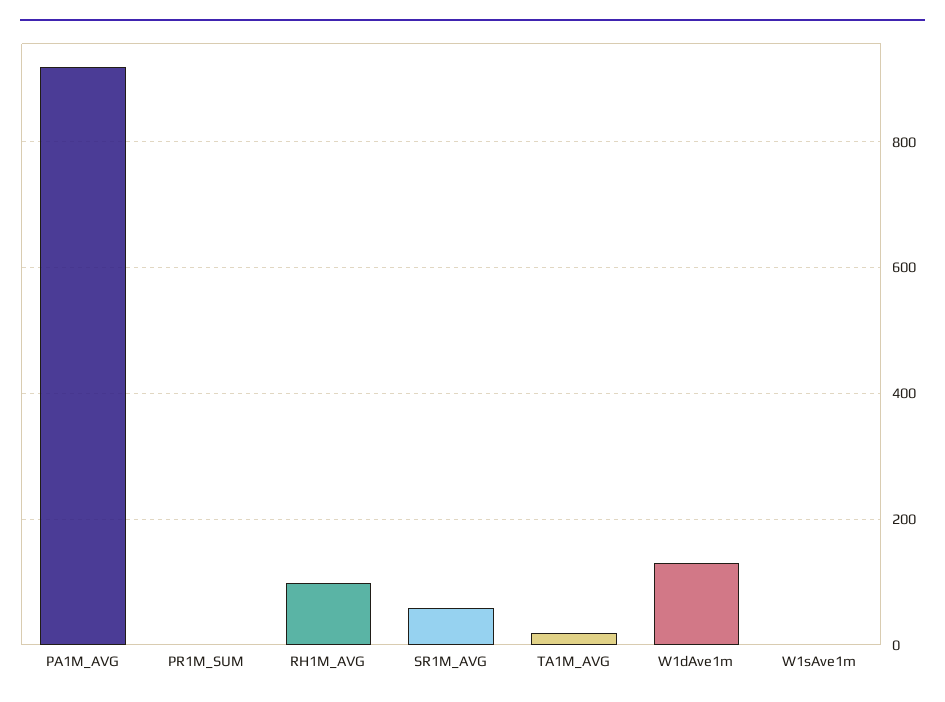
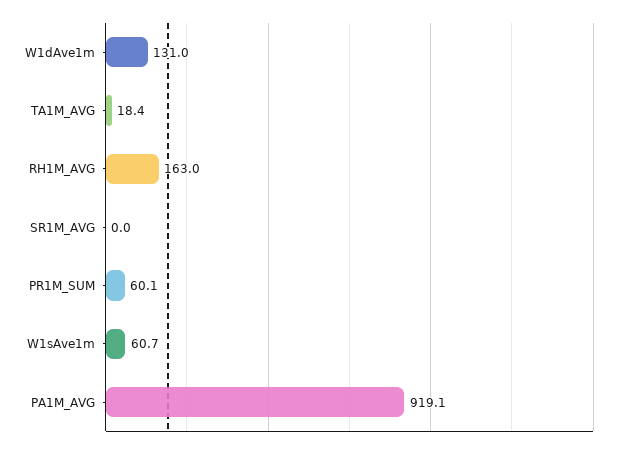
PR1M_SUM: 0 -> 60.1
RH1M_AVG: 100 -> 163
SR1M_AVG: 60 -> 0
W1sAve1m: 0 -> 60.7

